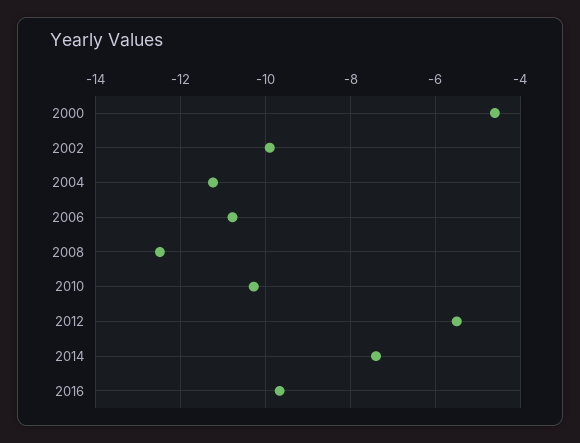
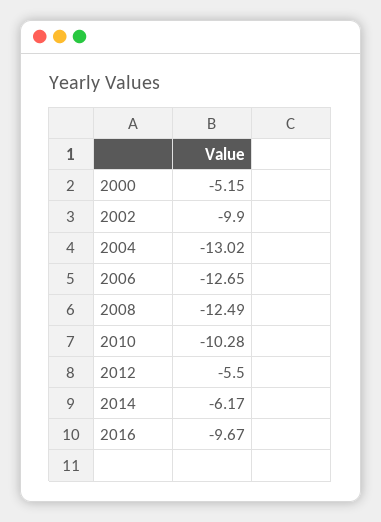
2000: -4.6 -> -5.15
2004: -11.2 -> -13.02
2006: -10.8 -> -12.65
2014: -7.4 -> -6.17

